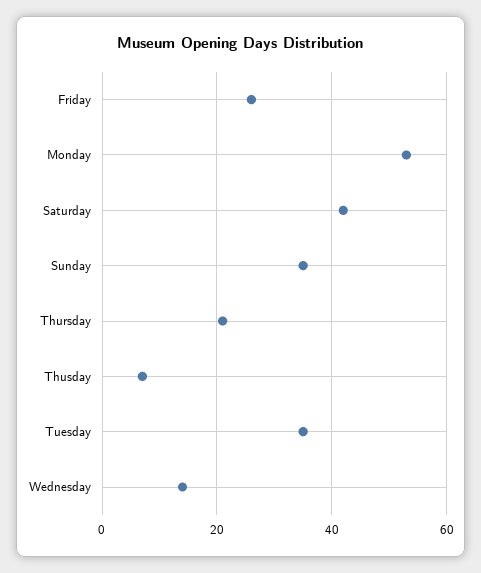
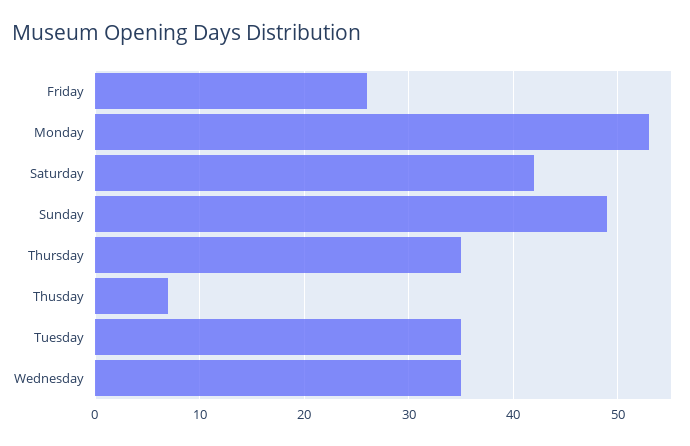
Sunday: 35 -> 49
Thursday: 20 -> 35
Wednesday: 15 -> 35

